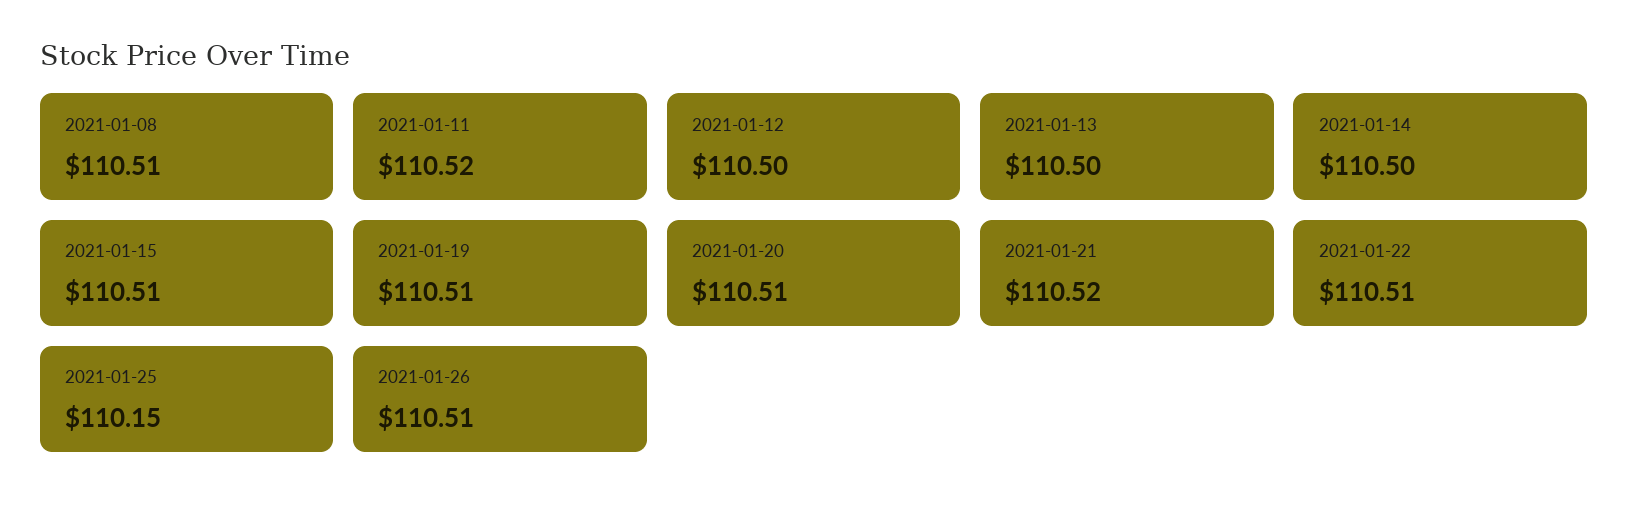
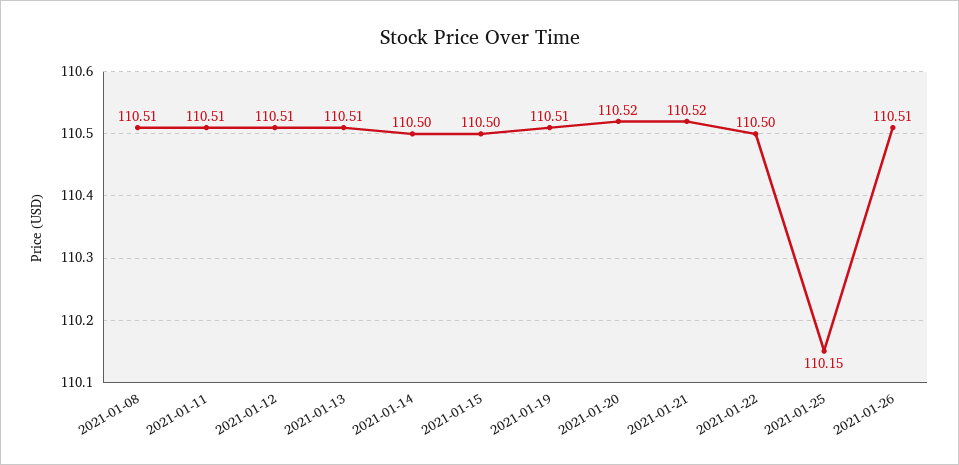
2021-01-11: 110.52 -> 110.51
2021-01-12: 110.5 -> 110.51
2021-01-13: 110.5 -> 110.51
2021-01-15: 110.51 -> 110.5
2021-01-20: 110.51 -> 110.52
2021-01-22: 110.51 -> 110.5

